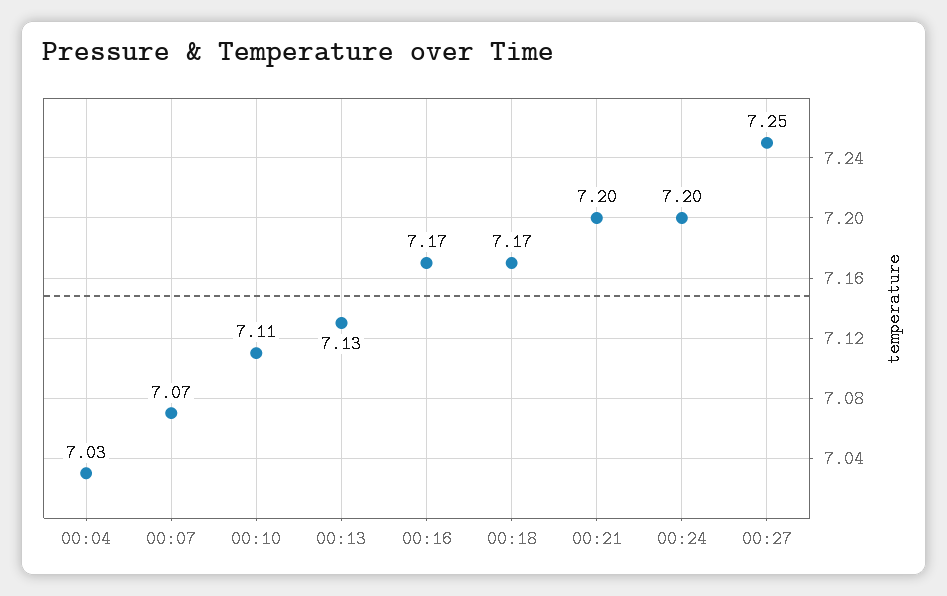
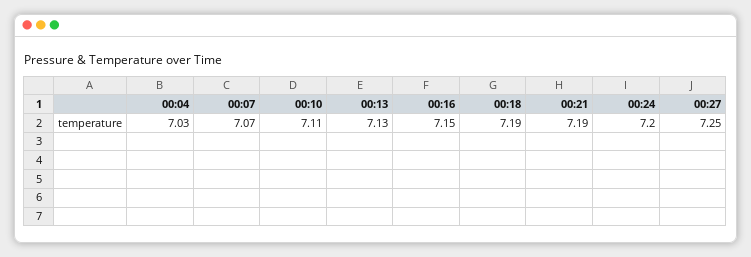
00:16: 7.17 -> 7.15
00:18: 7.17 -> 7.19
00:21: 7.2 -> 7.19

